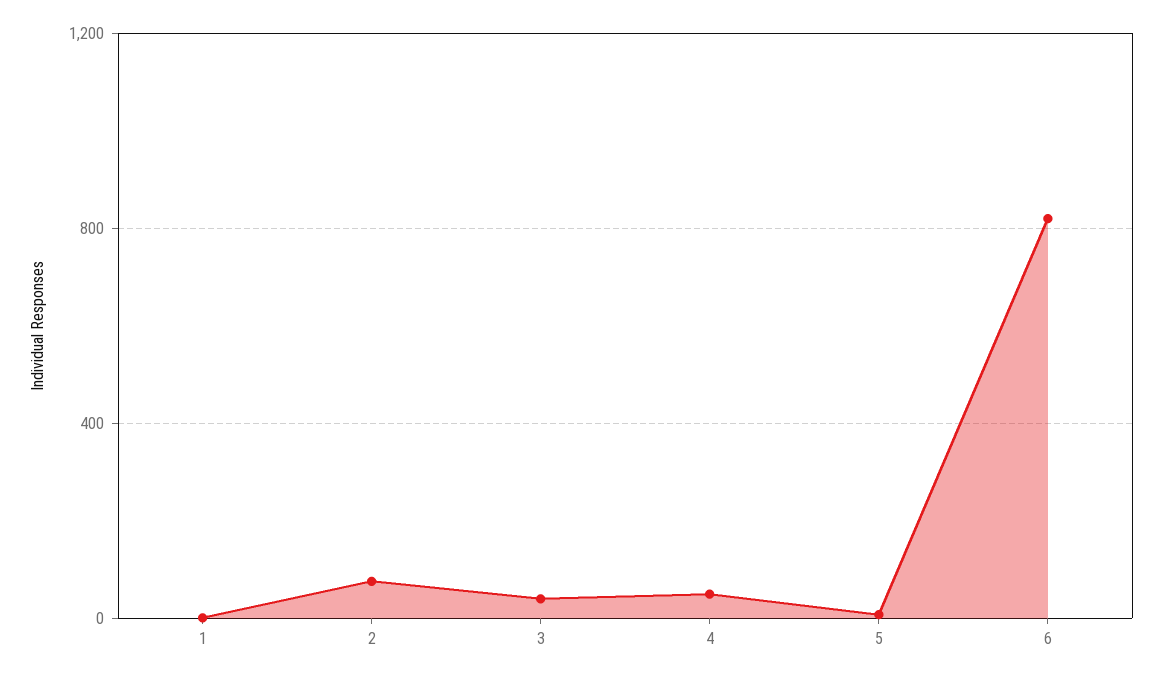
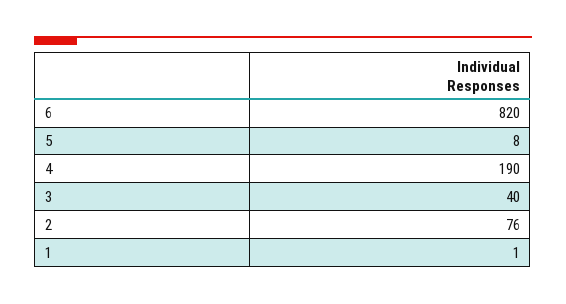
4: 50 -> 190

